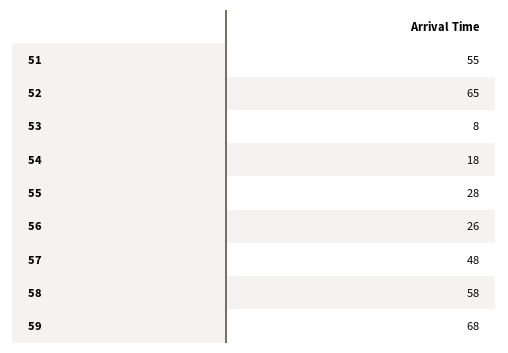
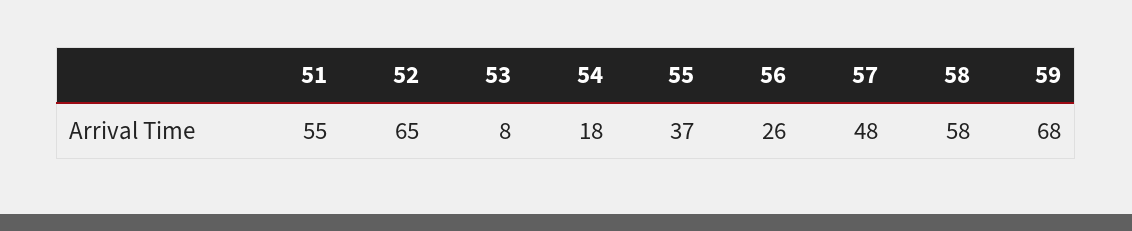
55: 28 -> 37

